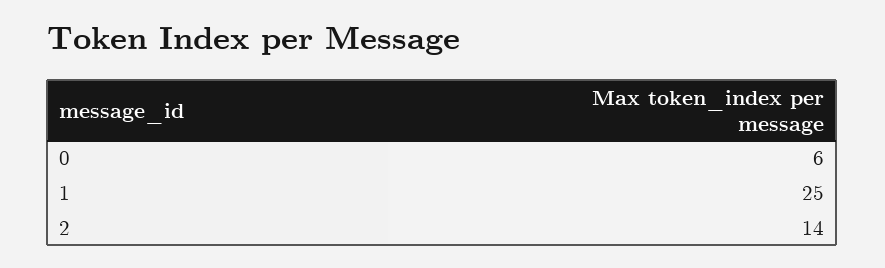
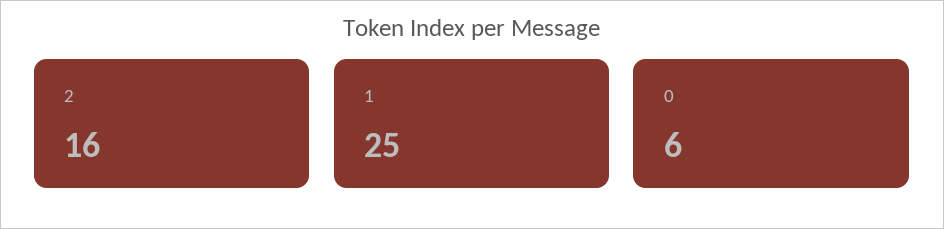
2: 14 -> 16

